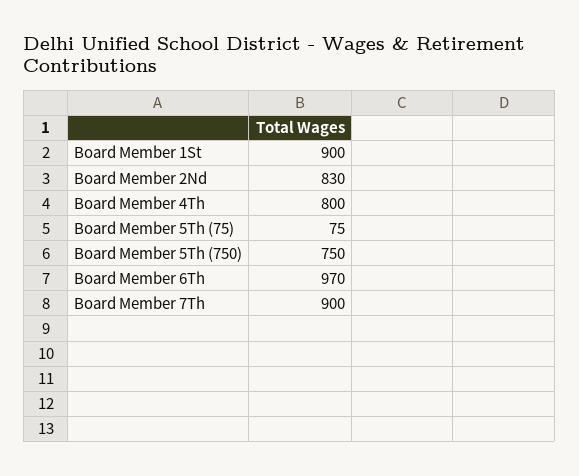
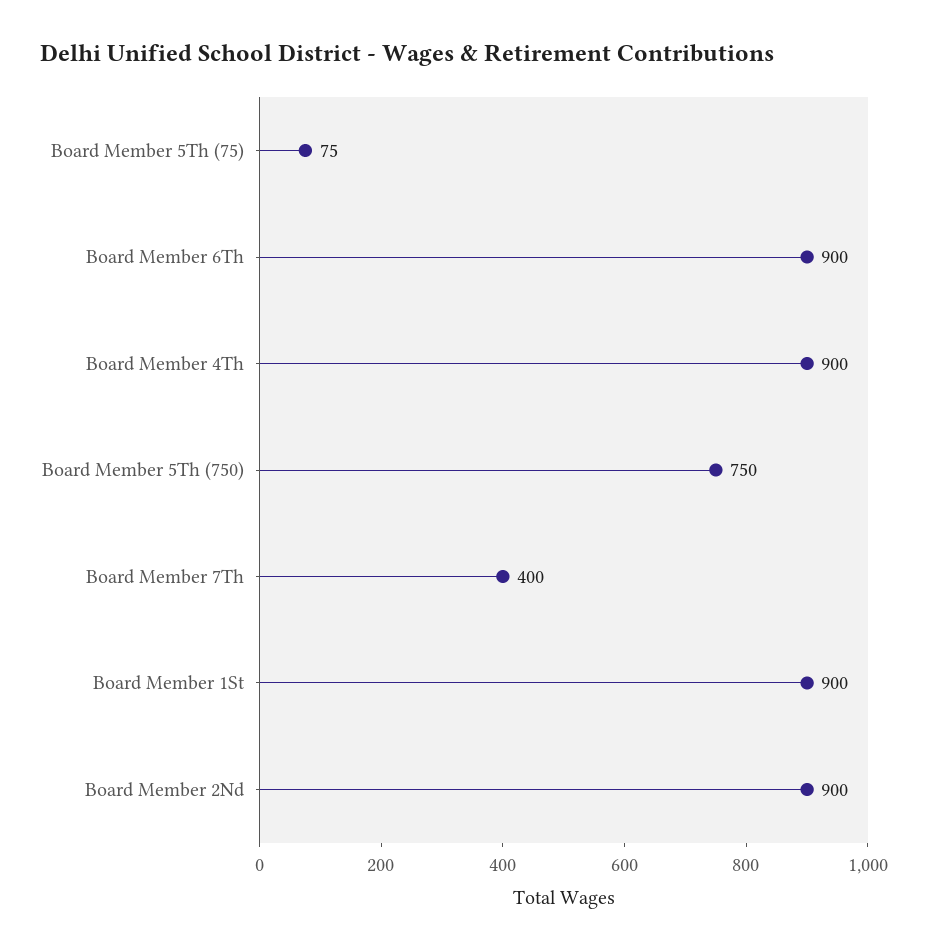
Board Member 2Nd: 830 -> 900
Board Member 4Th: 800 -> 900
Board Member 6Th: 970 -> 900
Board Member 7Th: 900 -> 400

